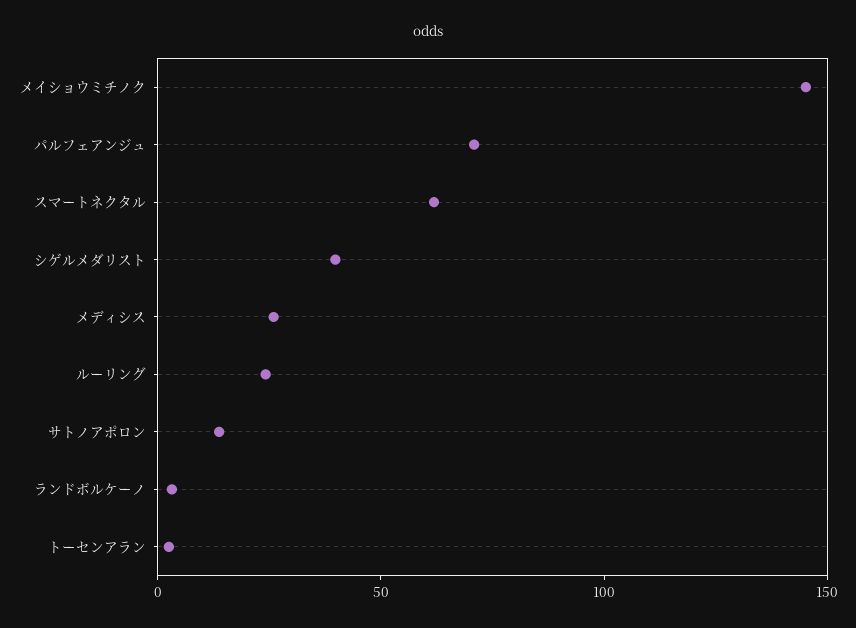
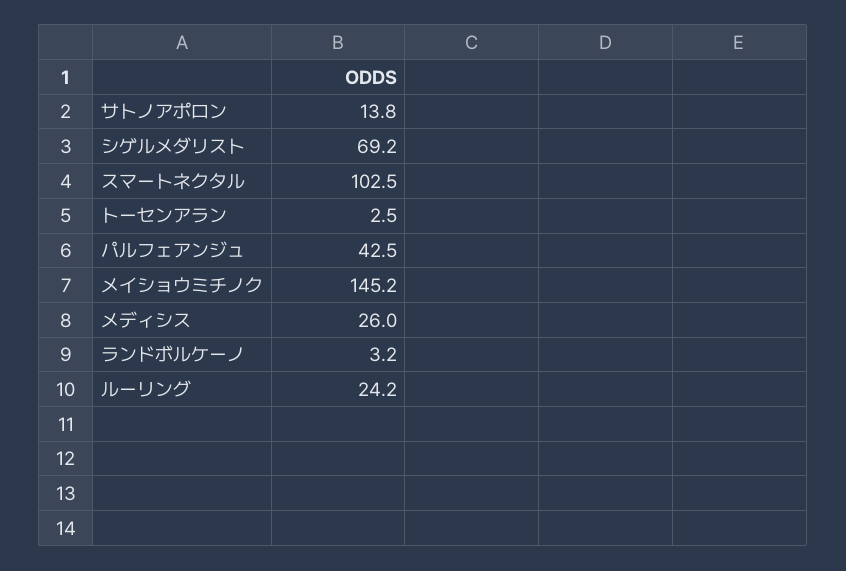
パルフェアンジュ: 70 -> 42.5
スマートネクタル: 60 -> 102.5
シゲルメダリスト: 40 -> 69.2

